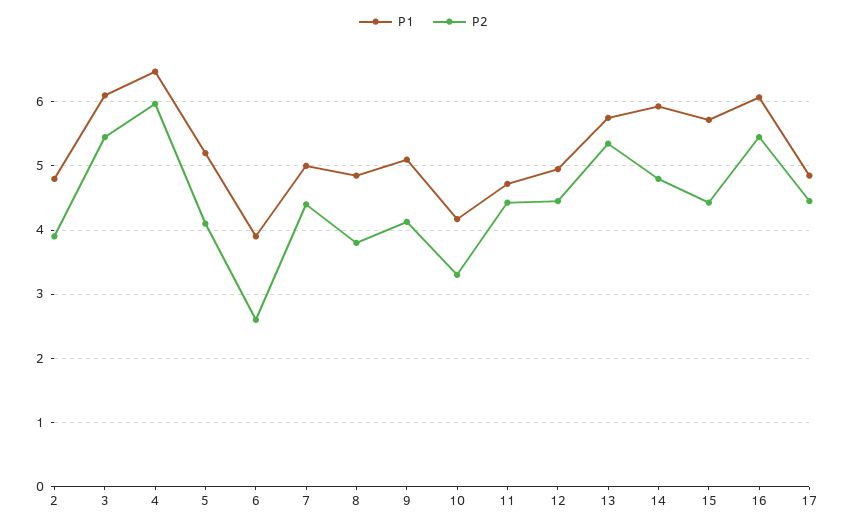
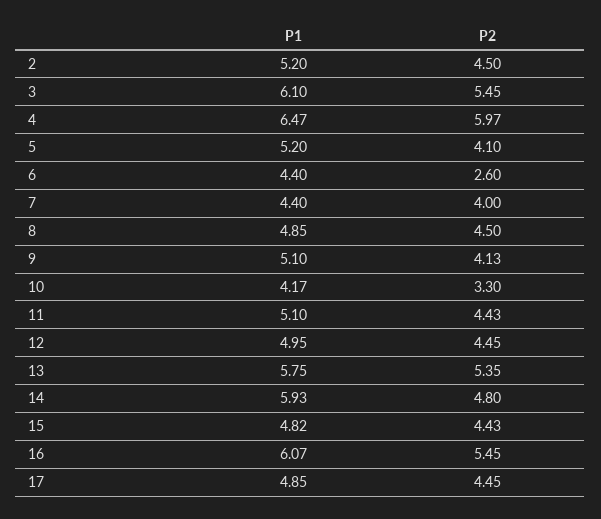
P1, 2: 4.8 -> 5.2
P2, 2: 3.9 -> 4.5
P1, 6: 3.9 -> 4.4
P1, 7: 5 -> 4.4
P2, 7: 4.4 -> 4
P2, 8: 3.8 -> 4.5
P1, 11: 4.7 -> 5.1
P1, 15: 5.7 -> 4.82

